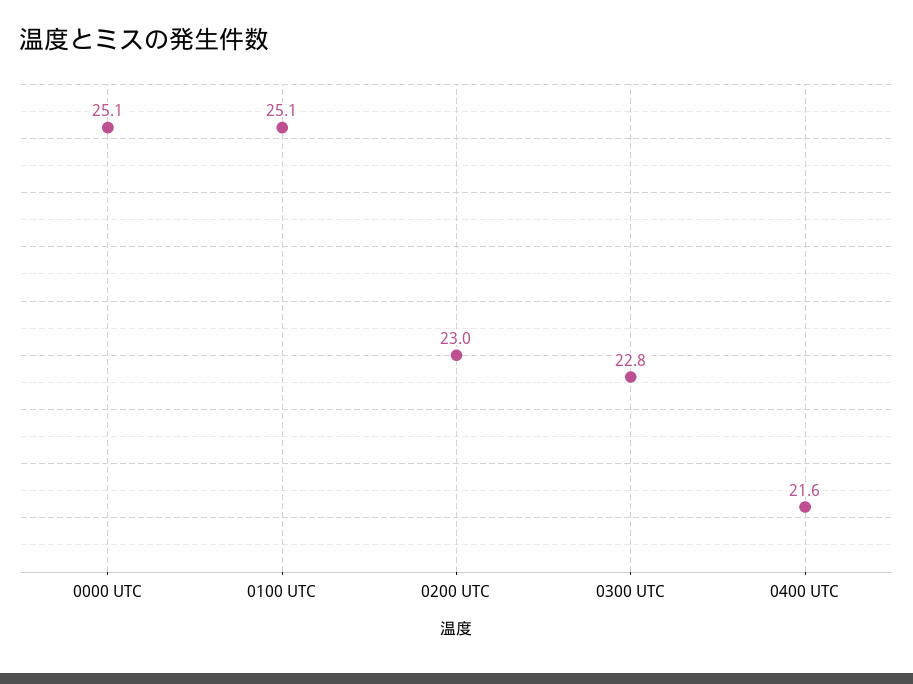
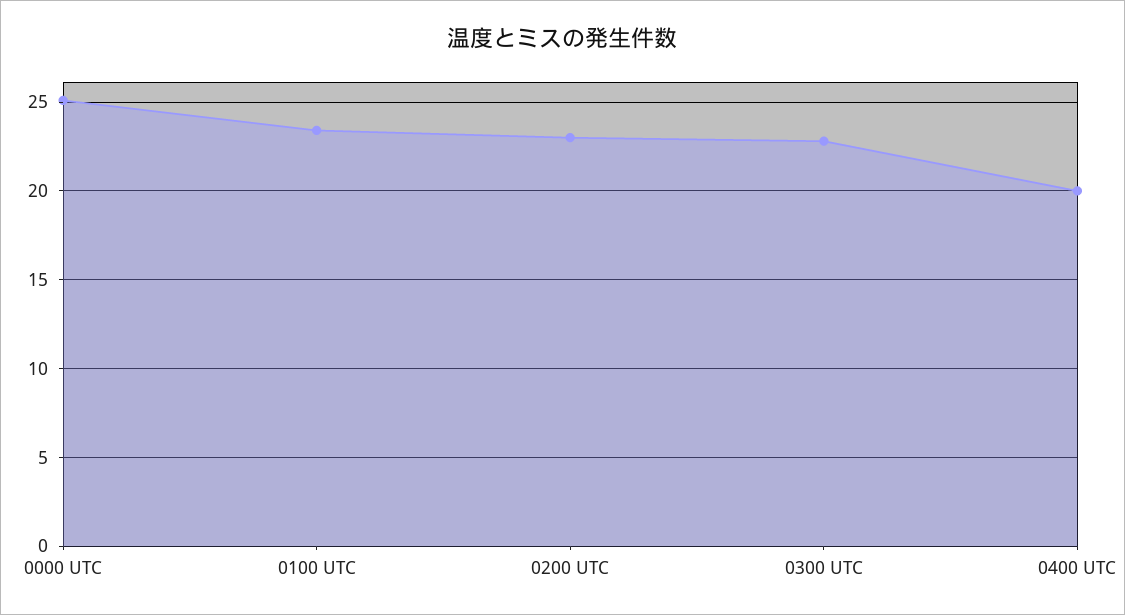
0100 UTC: 25.1 -> 23.5
0400 UTC: 21.6 -> 20

